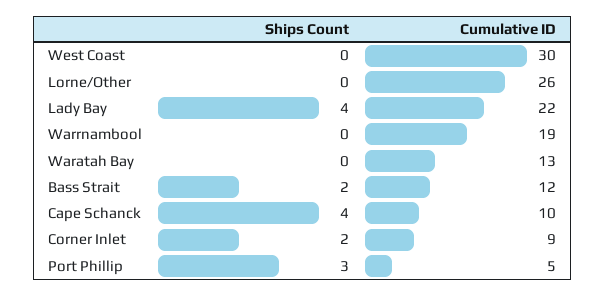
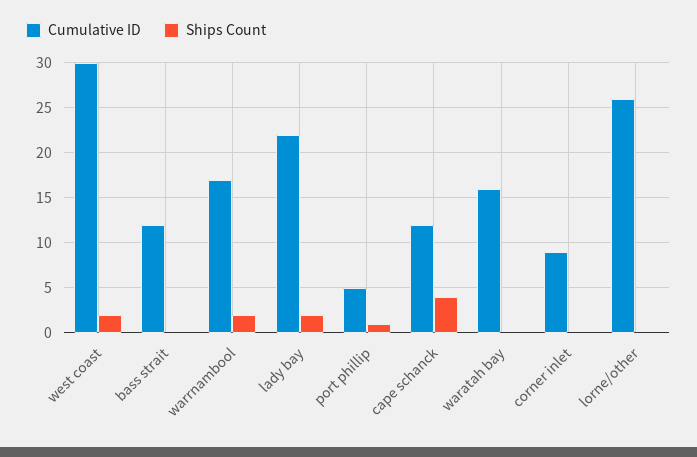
Ships Count, West Coast: 0 -> 2
Ships Count, Lady Bay: 4 -> 2
Ships Count, Warrnambool: 0 -> 2
Cumulative ID, Warrnambool: 19 -> 17
Cumulative ID, Waratah Bay: 13 -> 16
Ships Count, Bass Strait: 2 -> 0
Cumulative ID, Cape Schanck: 10 -> 12
Ships Count, Corner Inlet: 2 -> 0
Ships Count, Port Phillip: 3 -> 1

